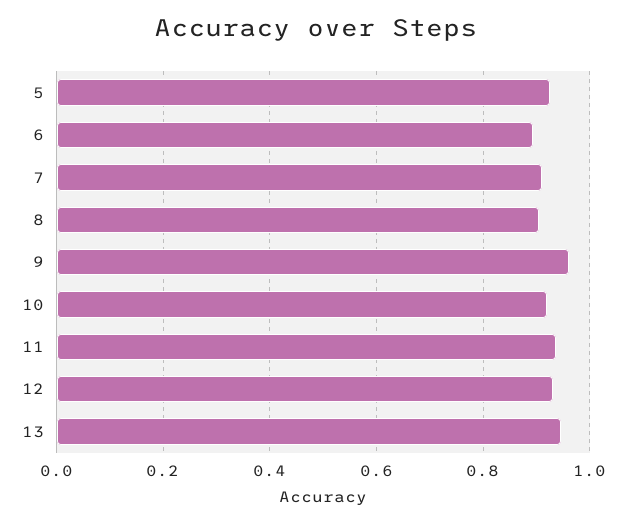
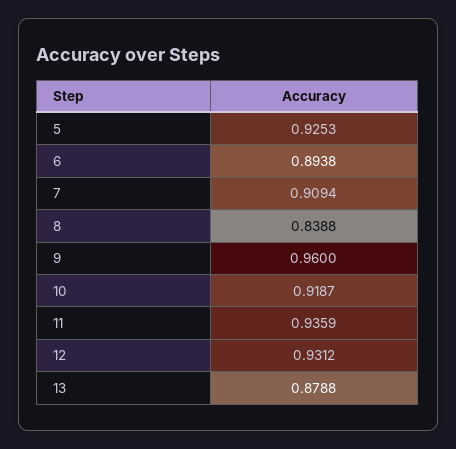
8: 0.9 -> 0.8388
13: 0.94 -> 0.8788

